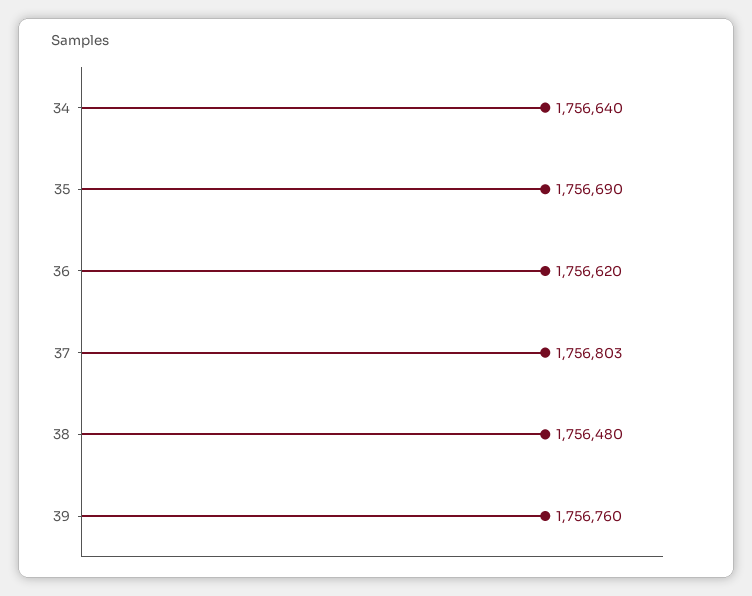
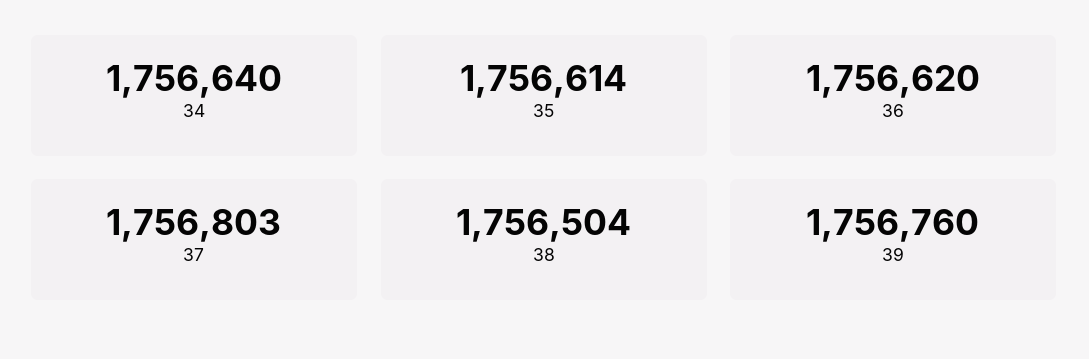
35: 1756690 -> 1756614
38: 1756480 -> 1756504

